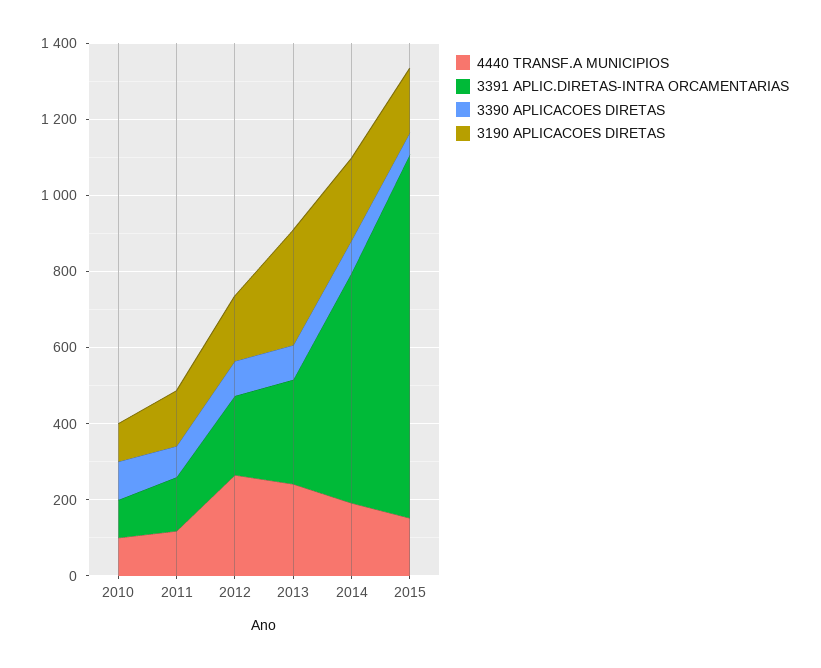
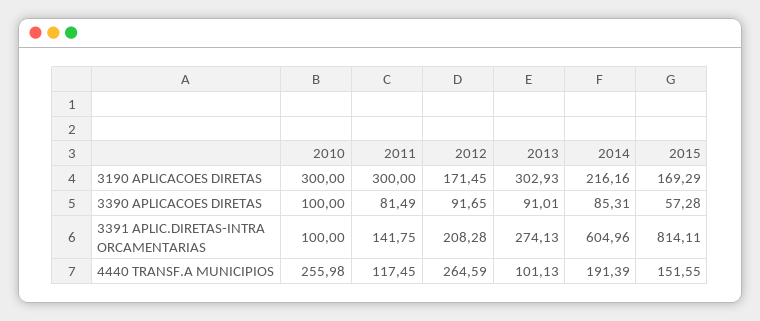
4440 TRANSF.A MUNICIPIOS, 2010: 100 -> 255.98
3190 APLICACOES DIRETAS, 2010: 100 -> 300
3190 APLICACOES DIRETAS, 2011: 150 -> 300
4440 TRANSF.A MUNICIPIOS, 2013: 250 -> 101.13
3391 APLIC.DIRETAS-INTRA ORCAMENTARIAS, 2015: 950 -> 814.11

